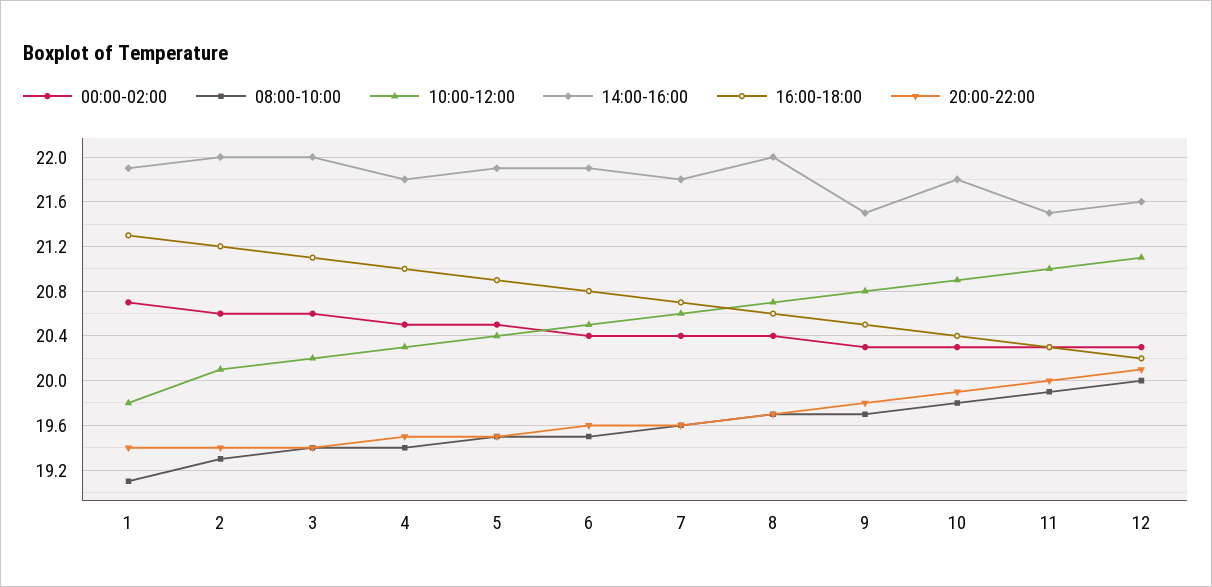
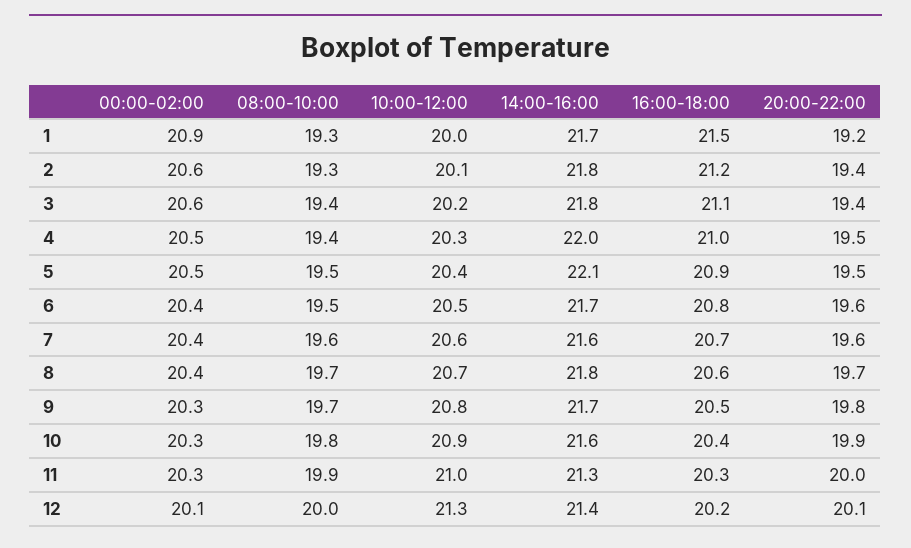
00:00-02:00, 1: 20.7 -> 20.9
08:00-10:00, 1: 19.1 -> 19.3
10:00-12:00, 1: 19.8 -> 20
14:00-16:00, 1: 21.9 -> 21.7
16:00-18:00, 1: 21.3 -> 21.5
20:00-22:00, 1: 19.4 -> 19.2
14:00-16:00, 2: 22 -> 21.8
14:00-16:00, 3: 22 -> 21.8
14:00-16:00, 4: 21.8 -> 22
14:00-16:00, 5: 21.9 -> 22.1
14:00-16:00, 6: 21.9 -> 21.7
14:00-16:00, 7: 21.8 -> 21.6
14:00-16:00, 8: 22 -> 21.8
14:00-16:00, 9: 21.5 -> 21.7
14:00-16:00, 10: 21.8 -> 21.6
14:00-16:00, 11: 21.5 -> 21.3
00:00-02:00, 12: 20.3 -> 20.1
10:00-12:00, 12: 21.1 -> 21.3
14:00-16:00, 12: 21.6 -> 21.4

